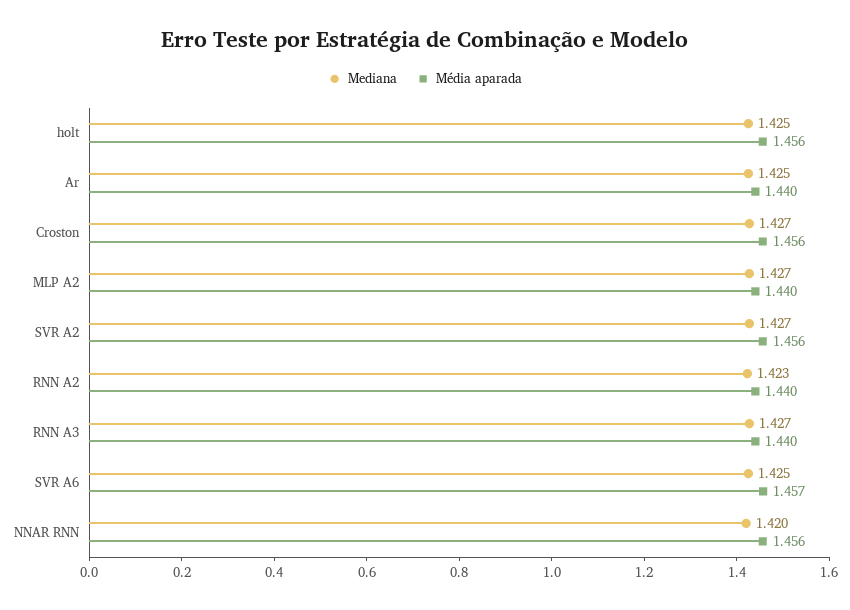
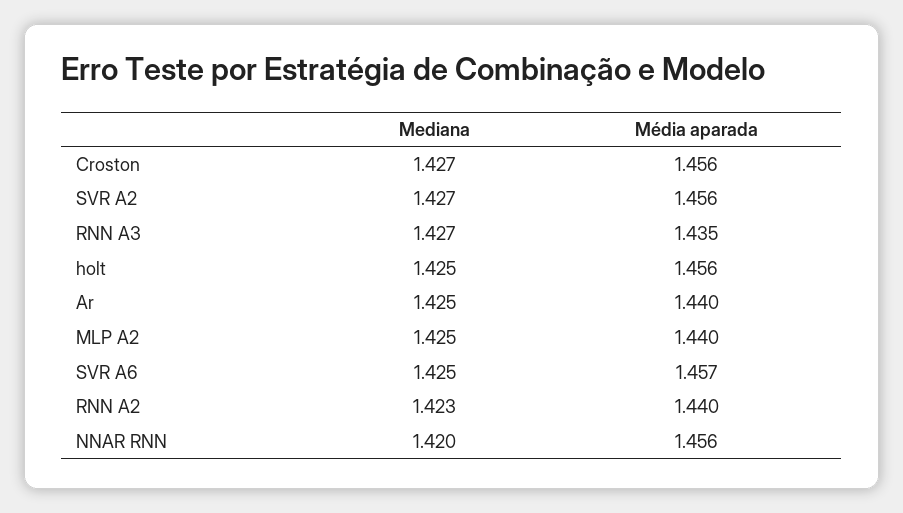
Mediana, MLP A2: 1.427 -> 1.425
Média aparada, RNN A3: 1.44 -> 1.435

